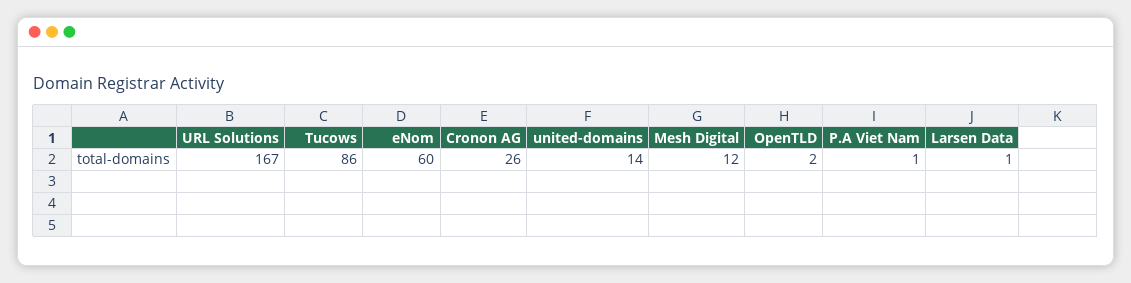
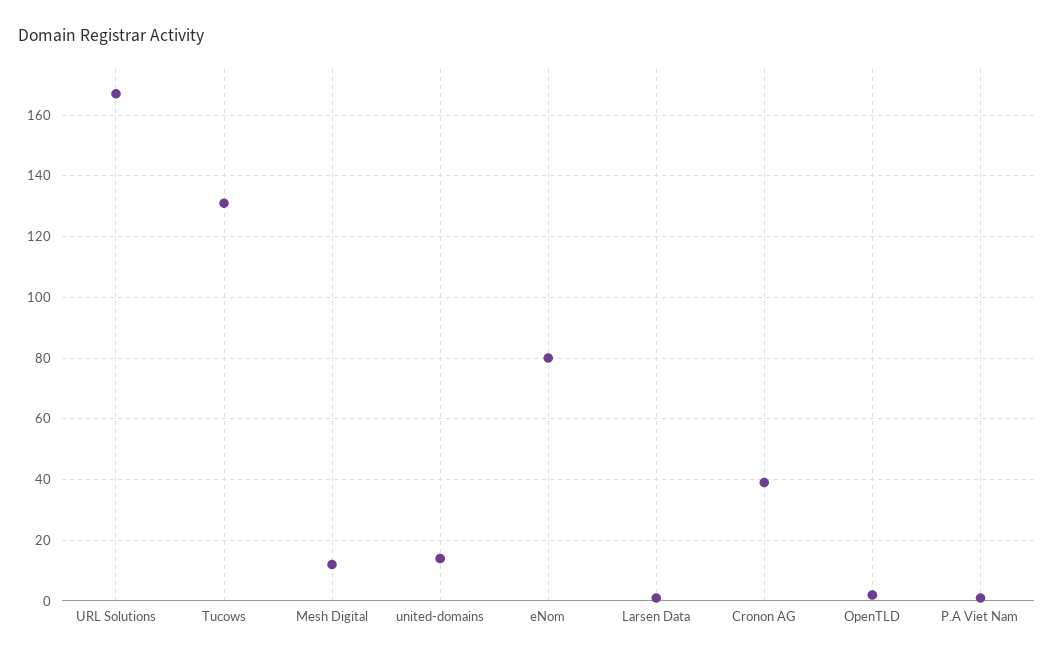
Tucows: 86 -> 130
eNom: 60 -> 80
Cronon AG: 26 -> 40

